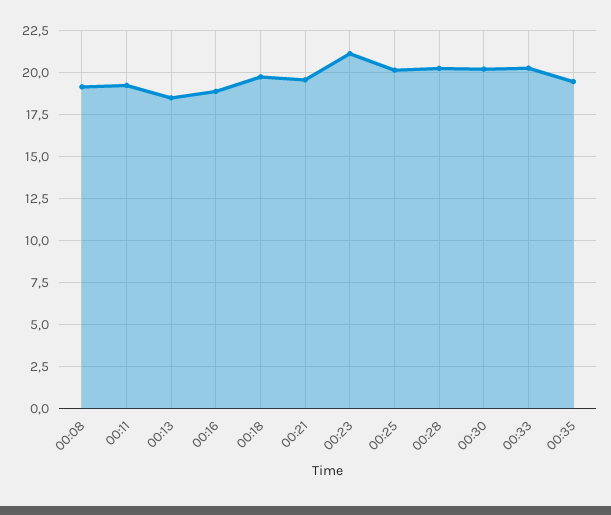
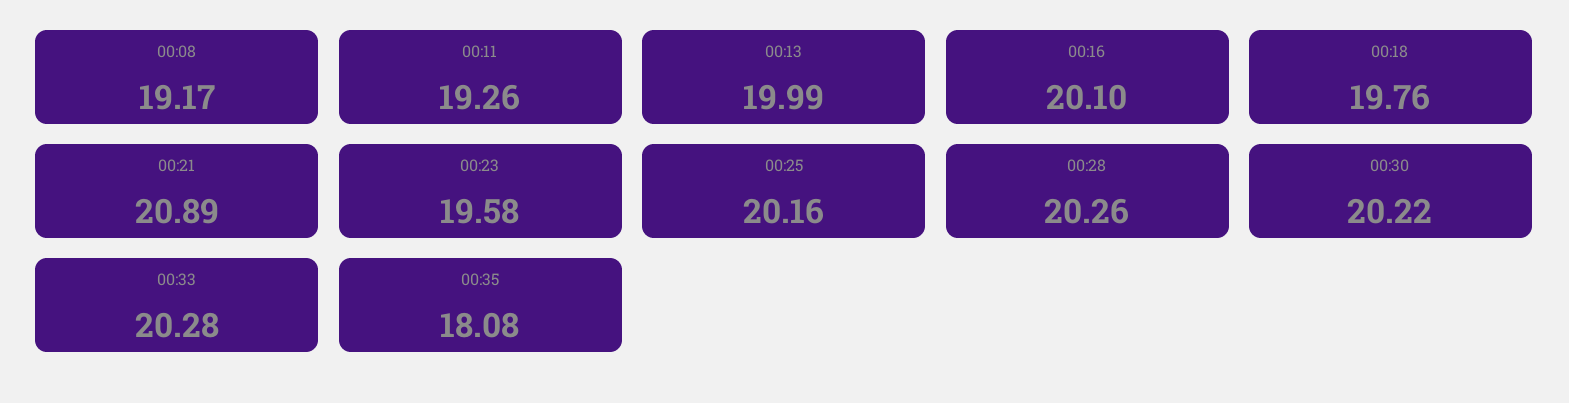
00:13: 18.5 -> 19.99
00:16: 19 -> 20.1
00:21: 19.5 -> 20.89
00:23: 21 -> 19.58
00:35: 19.5 -> 18.08

